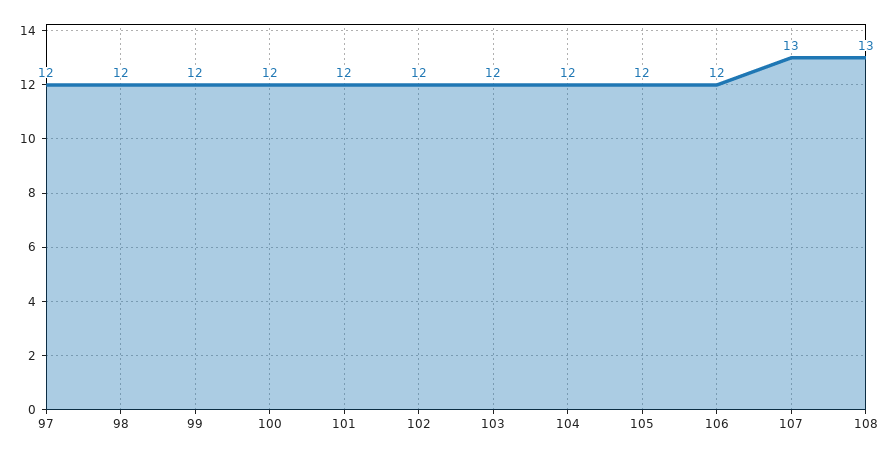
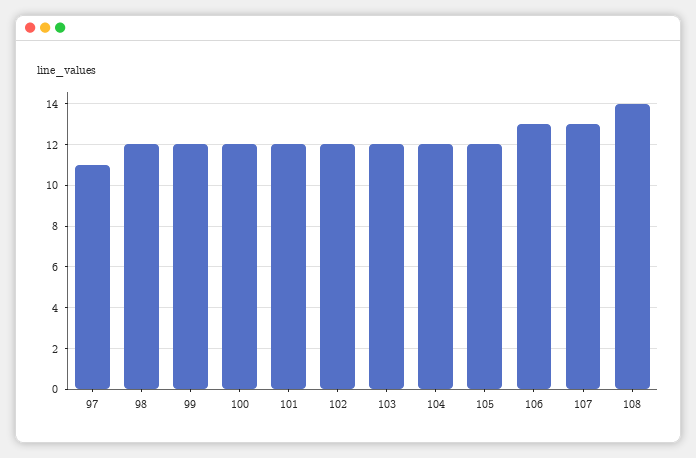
97: 12 -> 11
106: 12 -> 13
108: 13 -> 14

